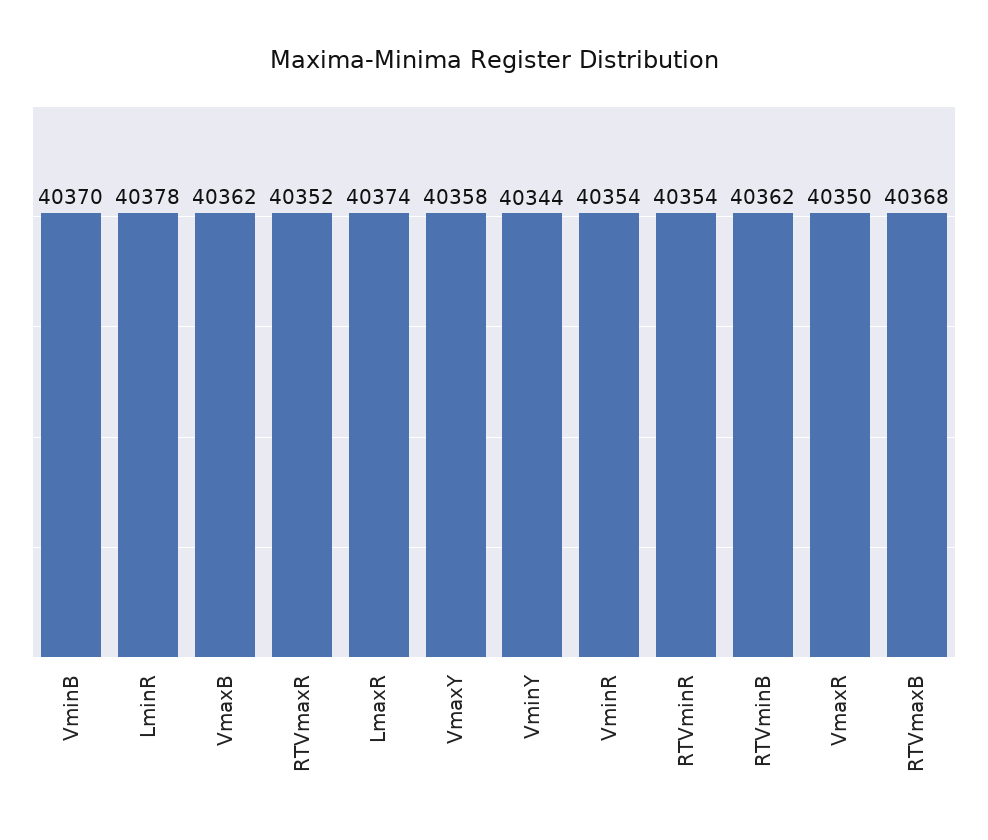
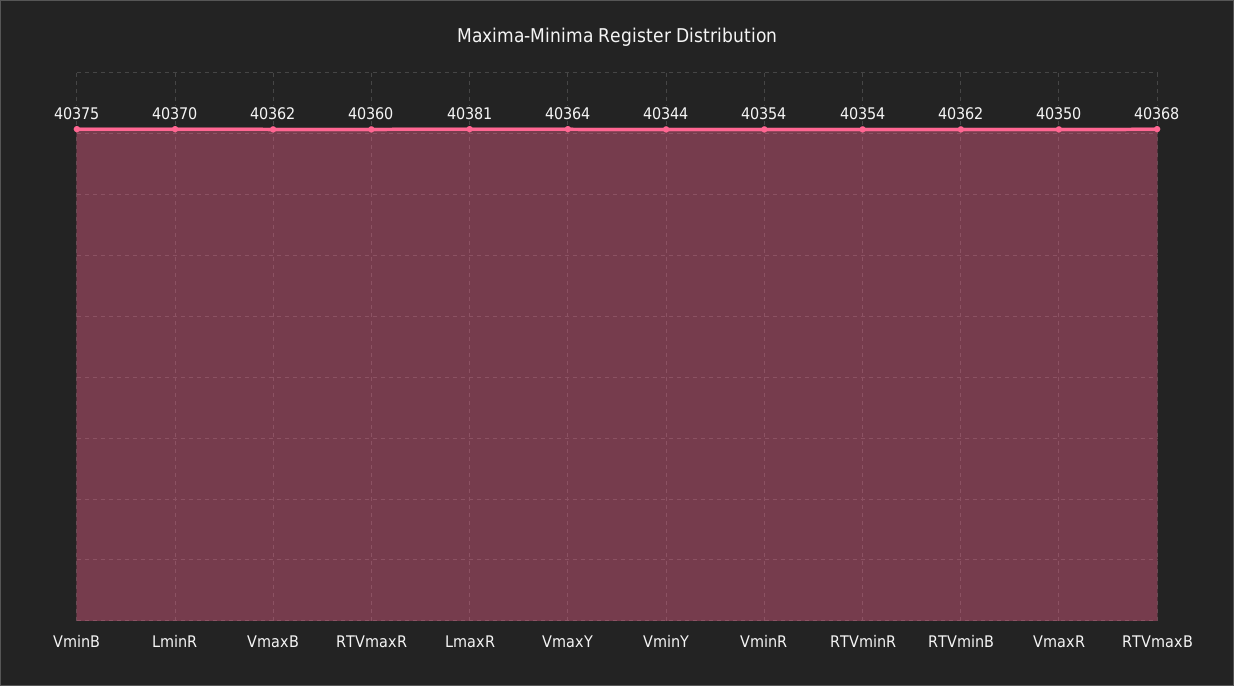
VminB: 40370 -> 40375
LminR: 40378 -> 40370
RTVmaxR: 40352 -> 40360
LmaxR: 40374 -> 40381
VmaxY: 40358 -> 40364

